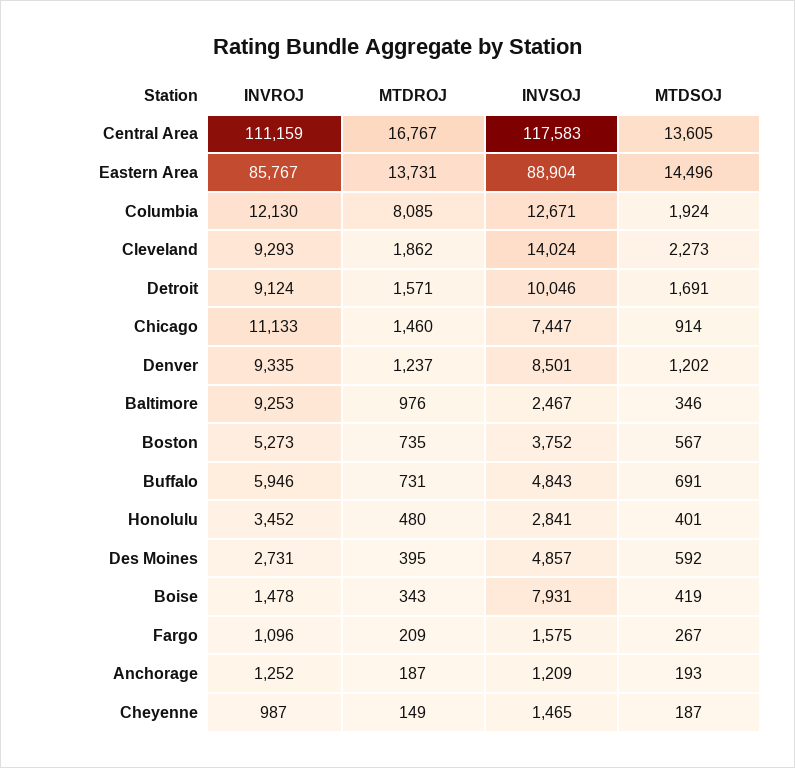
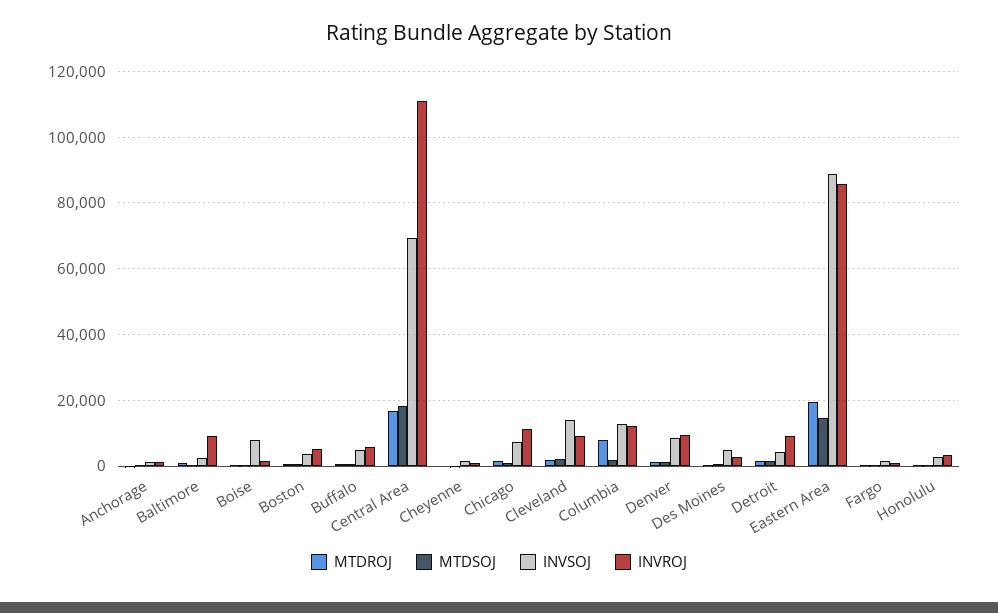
INVSOJ, Central Area: 117583 -> 70000
MTDSOJ, Central Area: 13605 -> 18000
MTDROJ, Eastern Area: 13731 -> 20000
INVSOJ, Detroit: 10046 -> 4000

